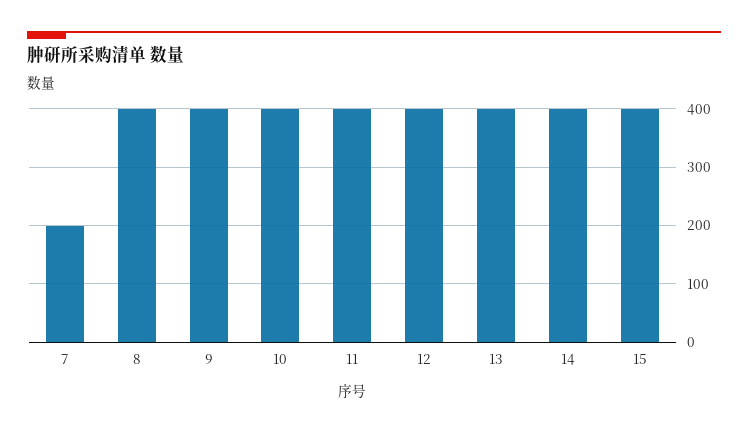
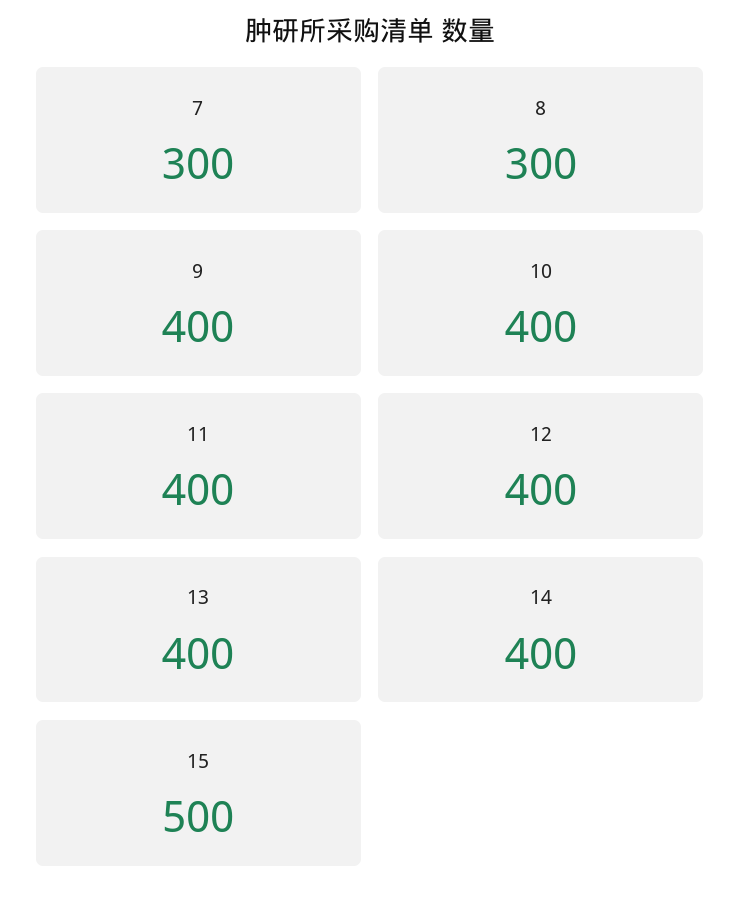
7: 200 -> 300
8: 400 -> 300
15: 400 -> 500

